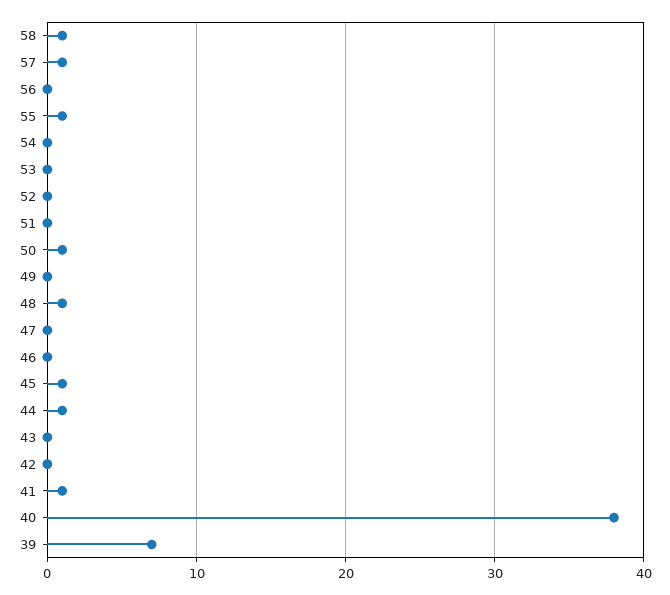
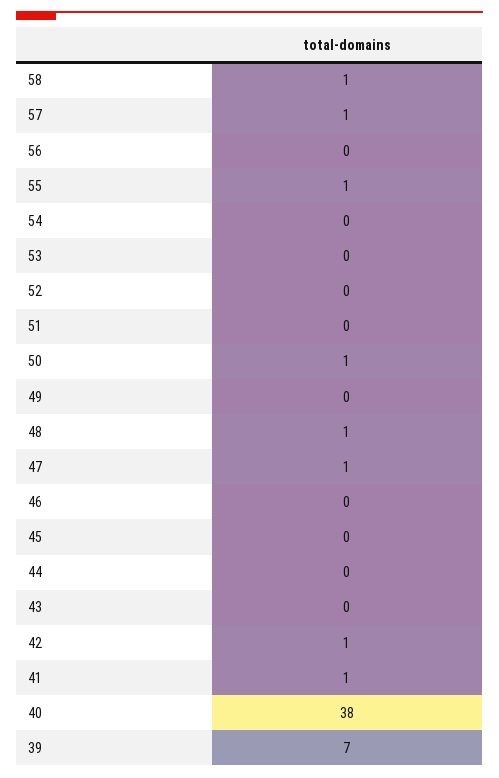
47: 0 -> 1
45: 1 -> 0
44: 1 -> 0
42: 0 -> 1

